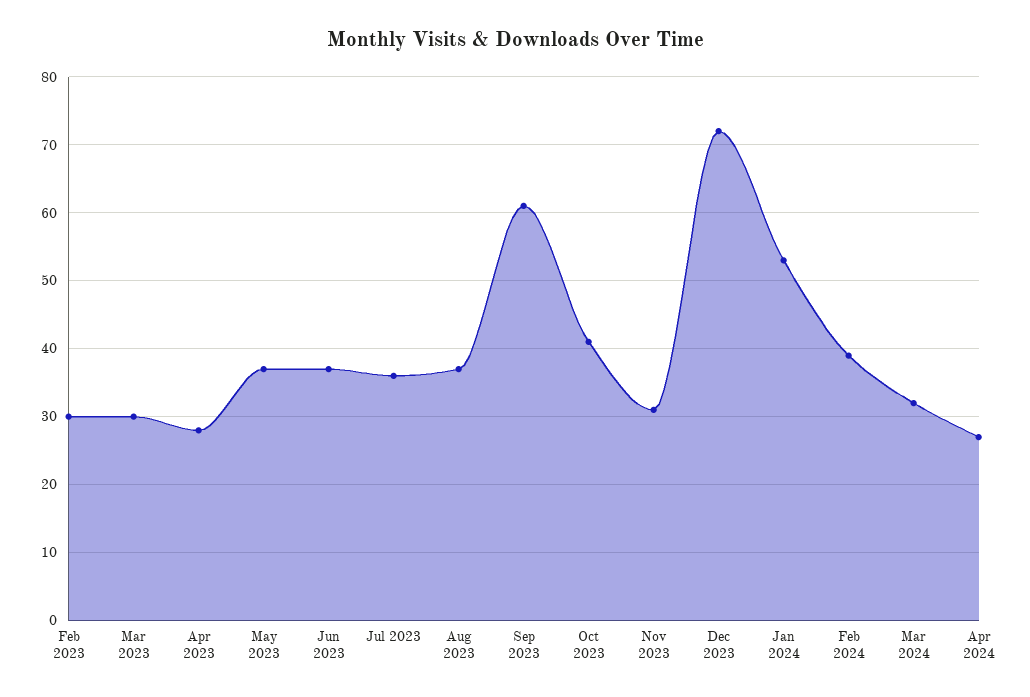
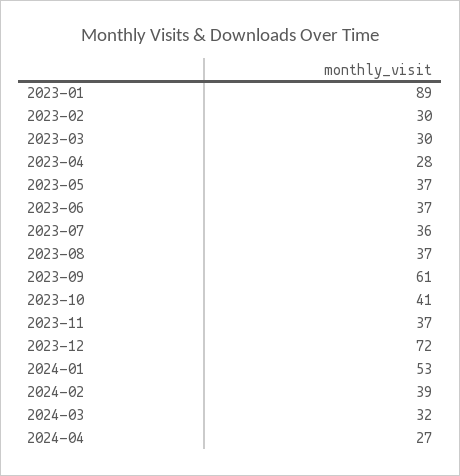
Nov 2023: 31 -> 37
2023-01: none -> 89

